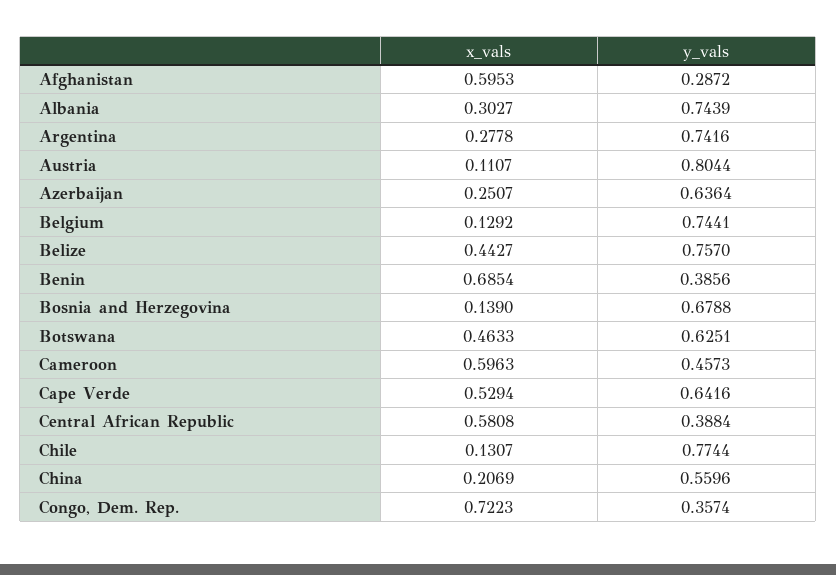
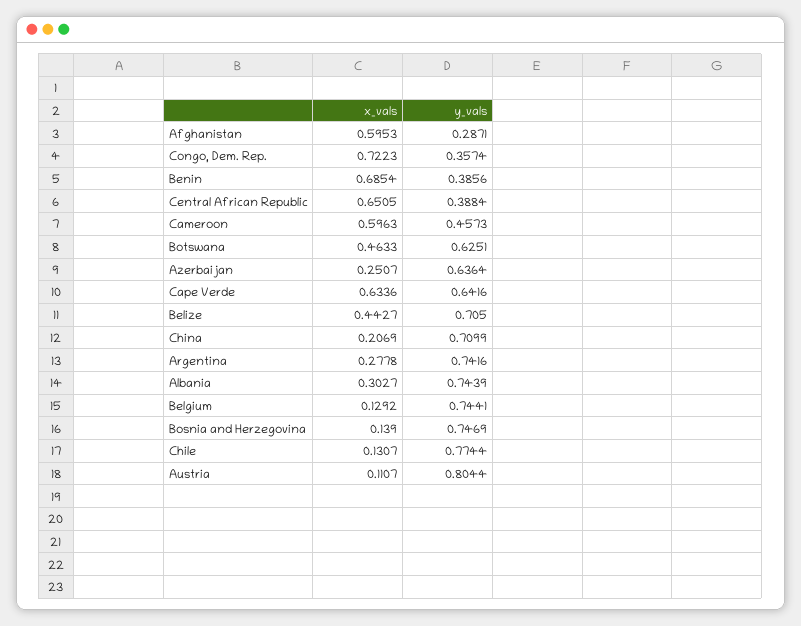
y_vals, Afghanistan: 0.2872 -> 0.2871
y_vals, Belize: 0.757 -> 0.705
y_vals, Bosnia and Herzegovina: 0.6788 -> 0.7469
x_vals, Cape Verde: 0.5294 -> 0.6336
x_vals, Central African Republic: 0.5808 -> 0.6505
y_vals, China: 0.5596 -> 0.7099

